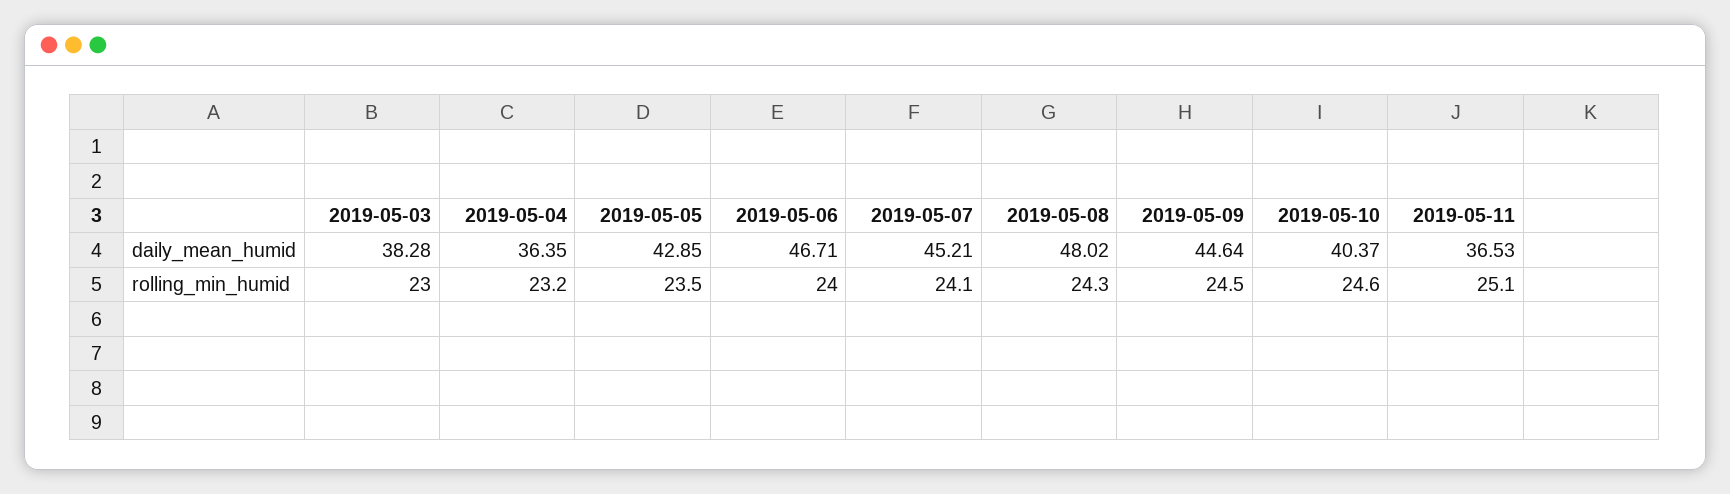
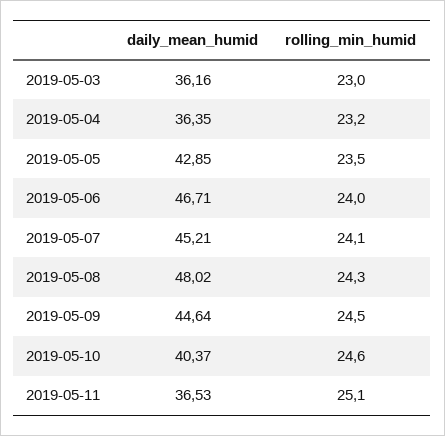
2019-05-03, daily_mean_humid: 38.28 -> 36.16

